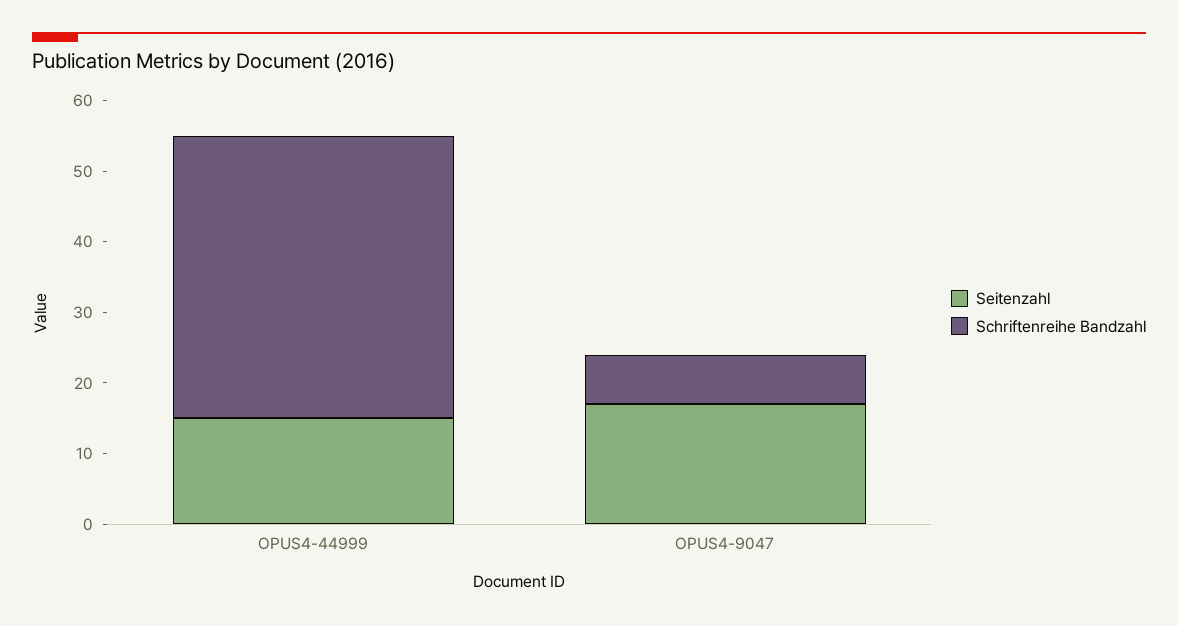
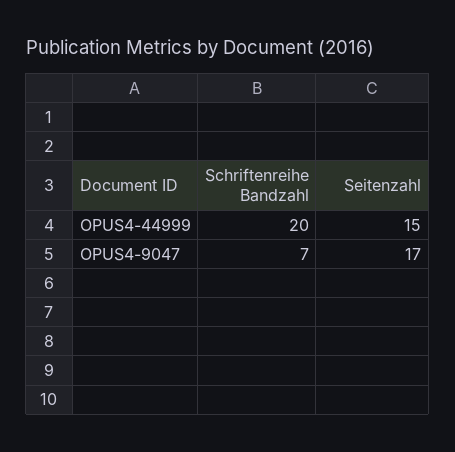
Schriftenreihe Bandzahl, OPUS4-44999: 40 -> 20

